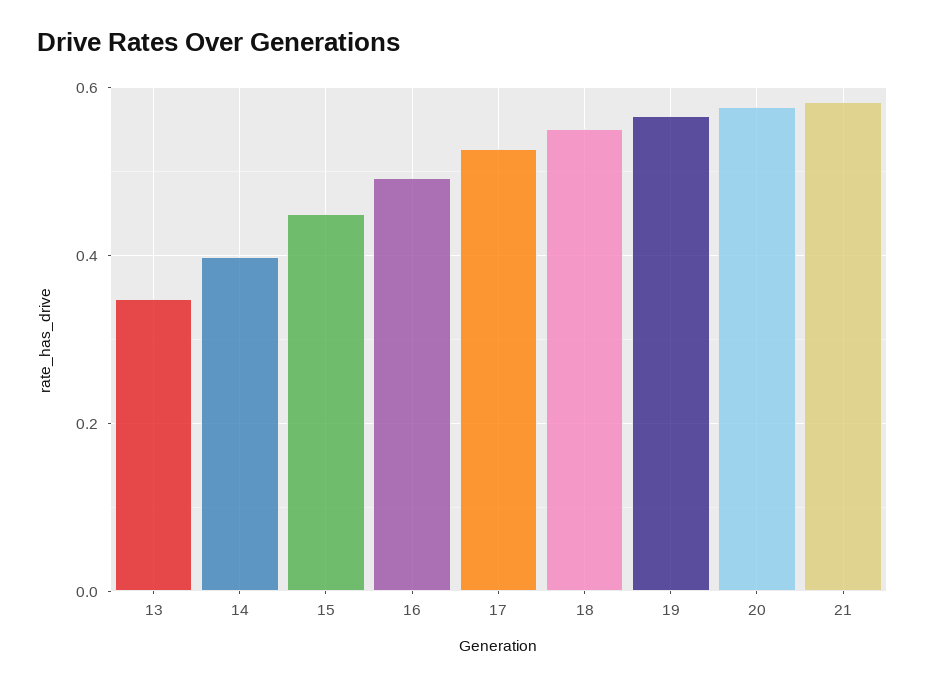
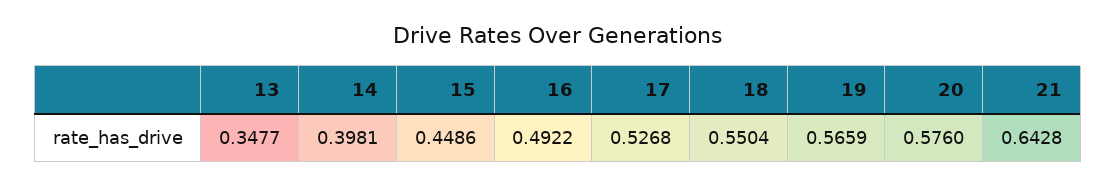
21: 0.58 -> 0.6428

